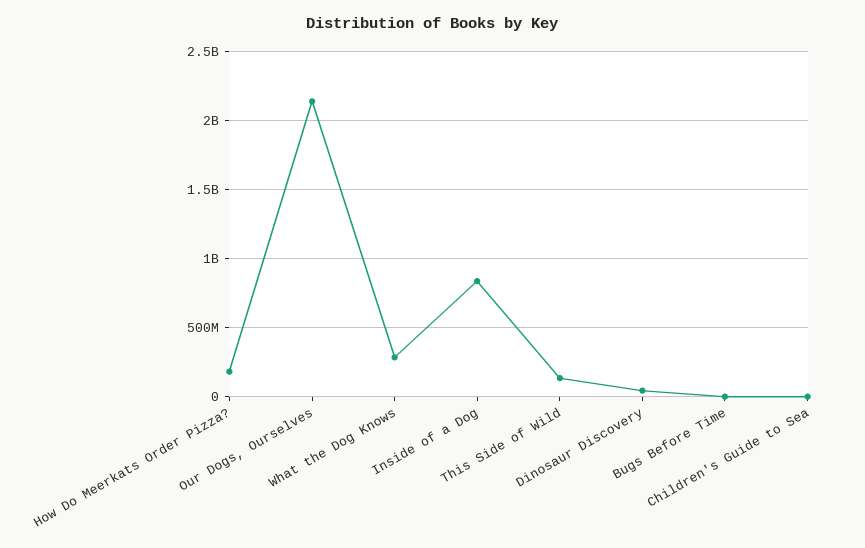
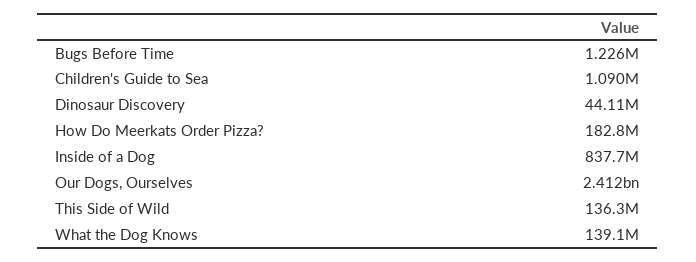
Our Dogs, Ourselves: 2150000000 -> 2412000000
What the Dog Knows: 300000000 -> 139100000

